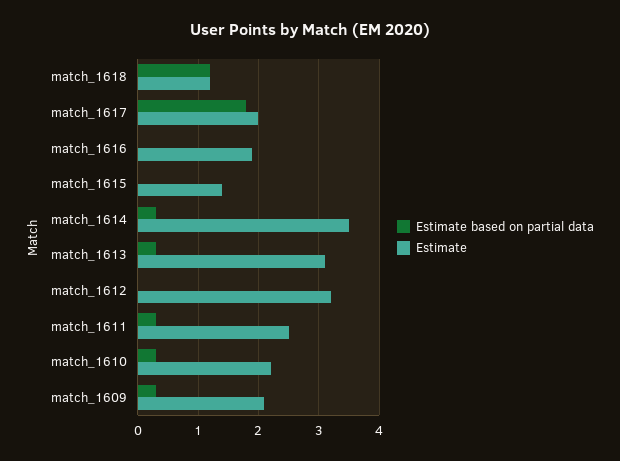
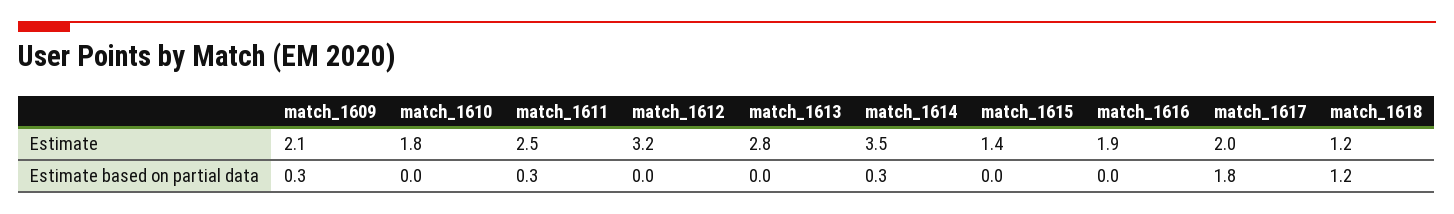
Estimate based on partial data, match_1613: 0.3 -> 0
Estimate, match_1613: 3.1 -> 2.8
Estimate based on partial data, match_1610: 0.3 -> 0
Estimate, match_1610: 2.2 -> 1.8

